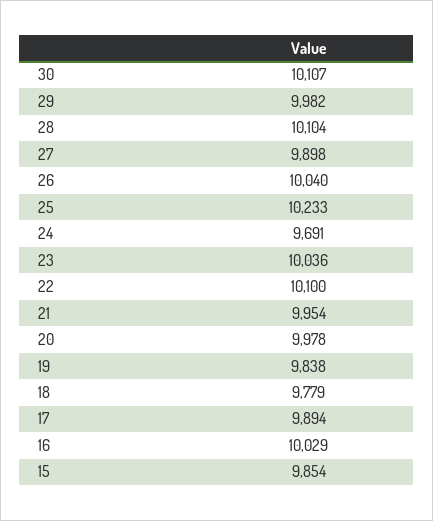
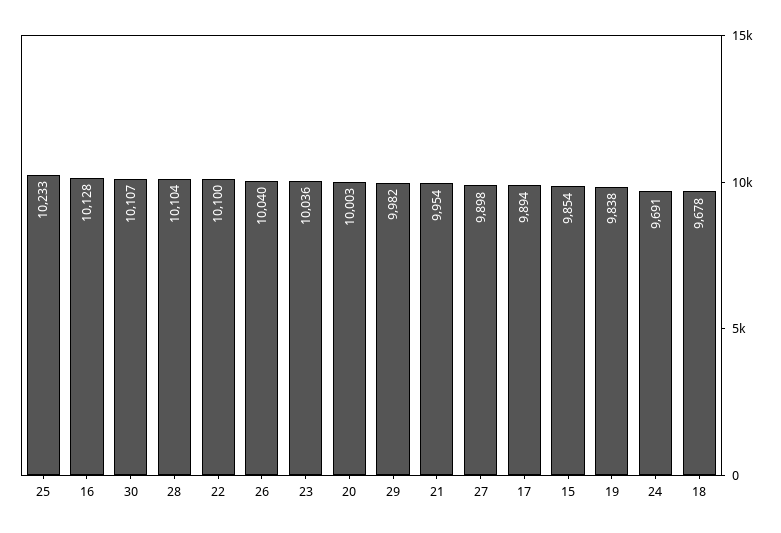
20: 9978 -> 10003
18: 9779 -> 9678
16: 10029 -> 10128

